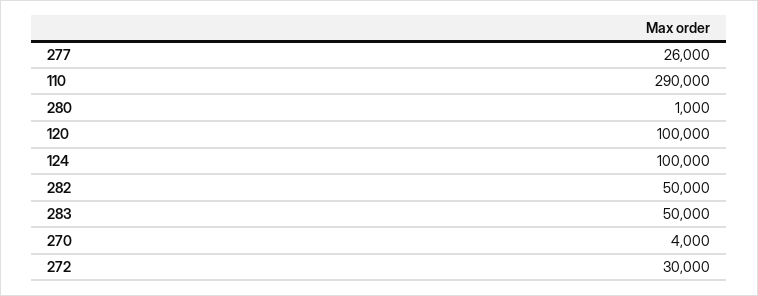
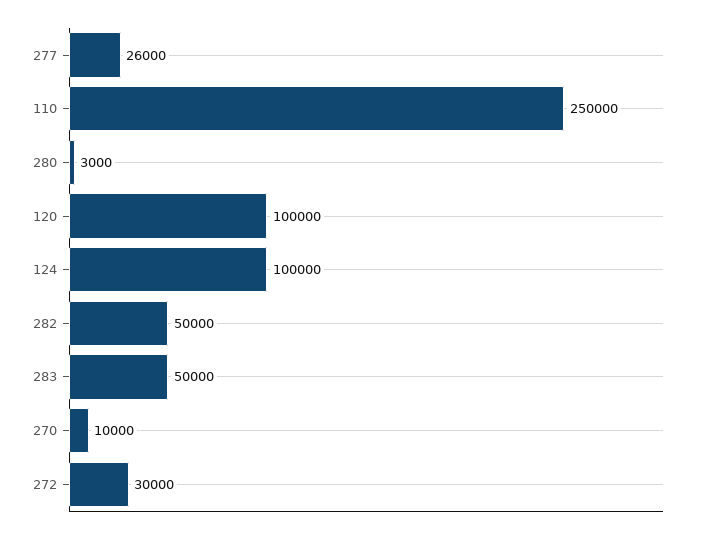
110: 290000 -> 250000
280: 1000 -> 3000
270: 4000 -> 10000

